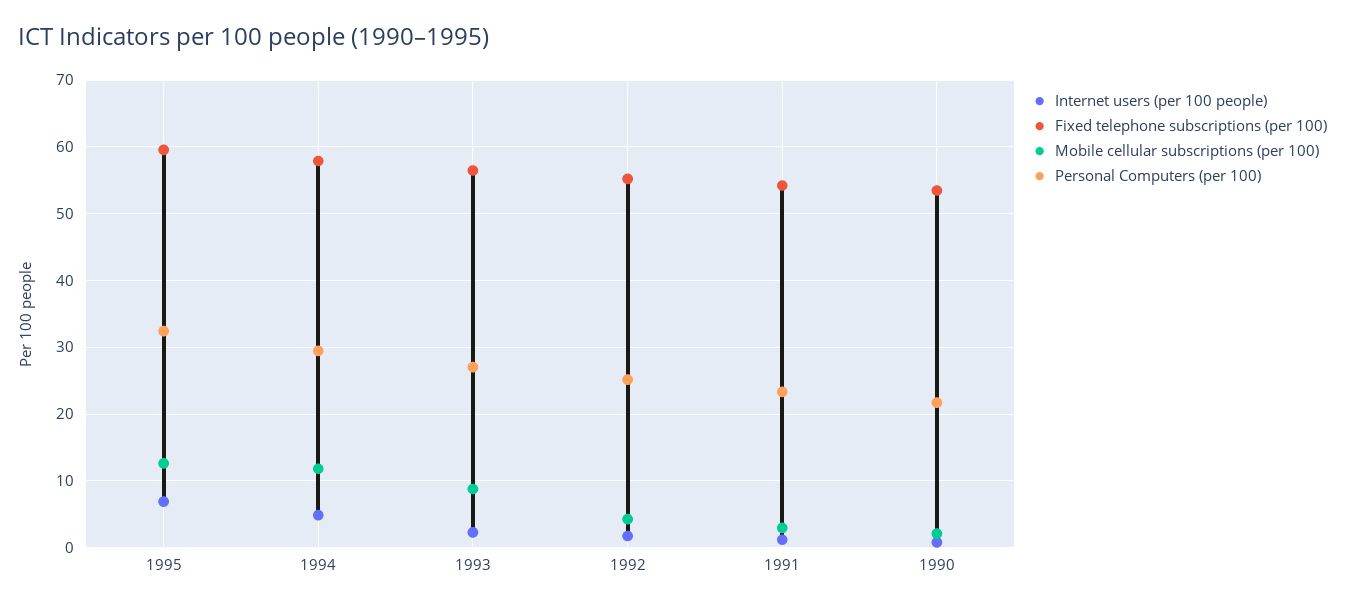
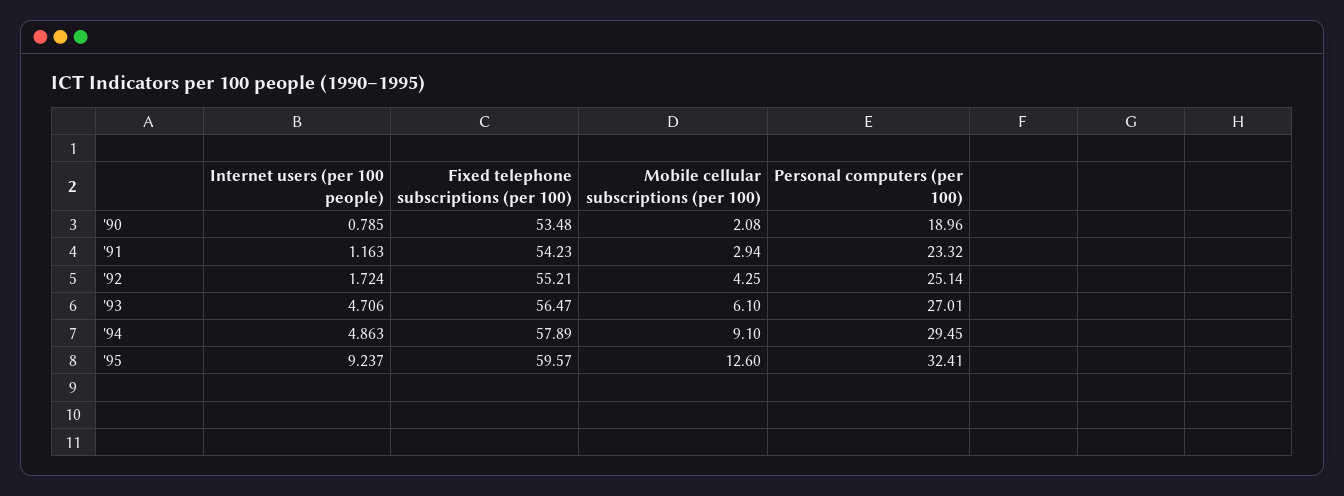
Internet users (per 100 people), 1995: 7 -> 9.237
Mobile cellular subscriptions (per 100), 1994: 12 -> 9.1
Internet users (per 100 people), 1993: 2 -> 4.706
Mobile cellular subscriptions (per 100), 1993: 9 -> 6.1
Personal Computers (per 100), 1990: 22 -> 18.96

